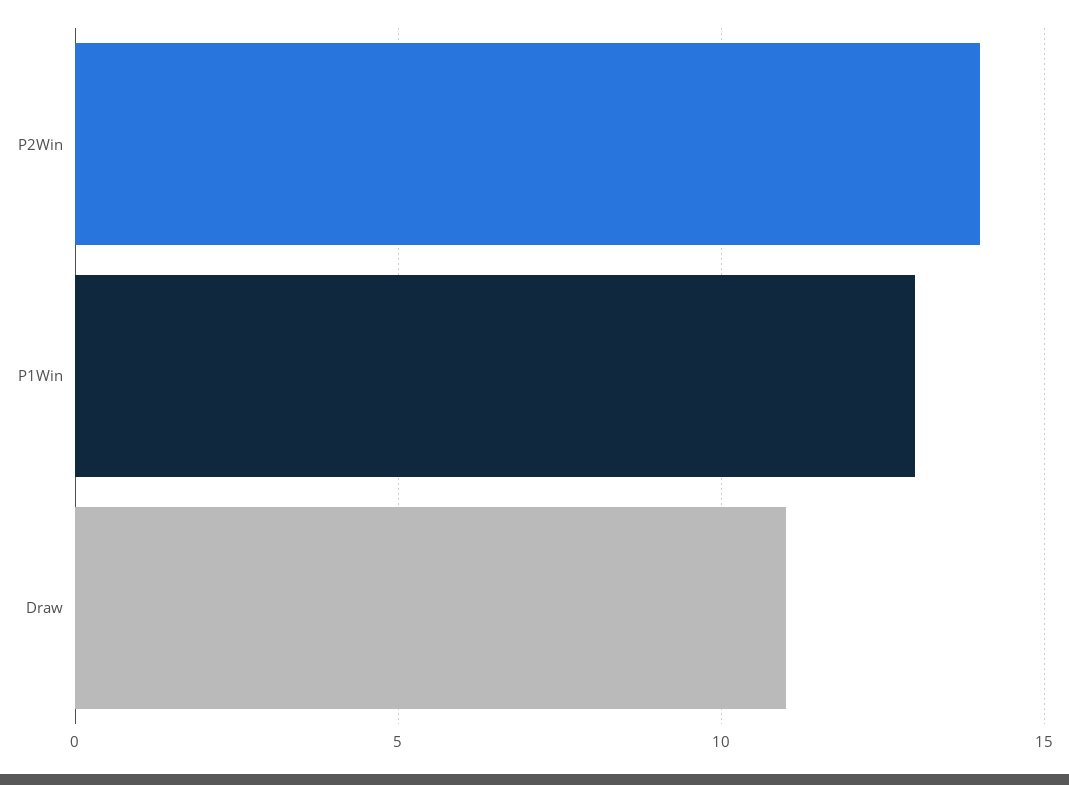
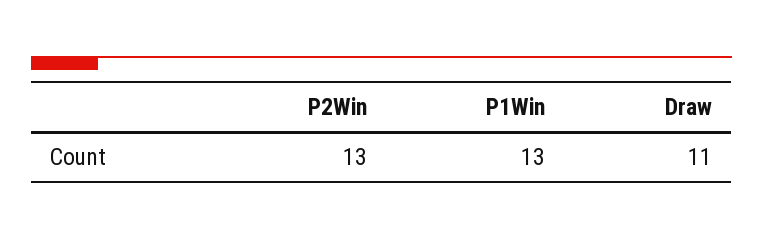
P2Win: 14 -> 13

